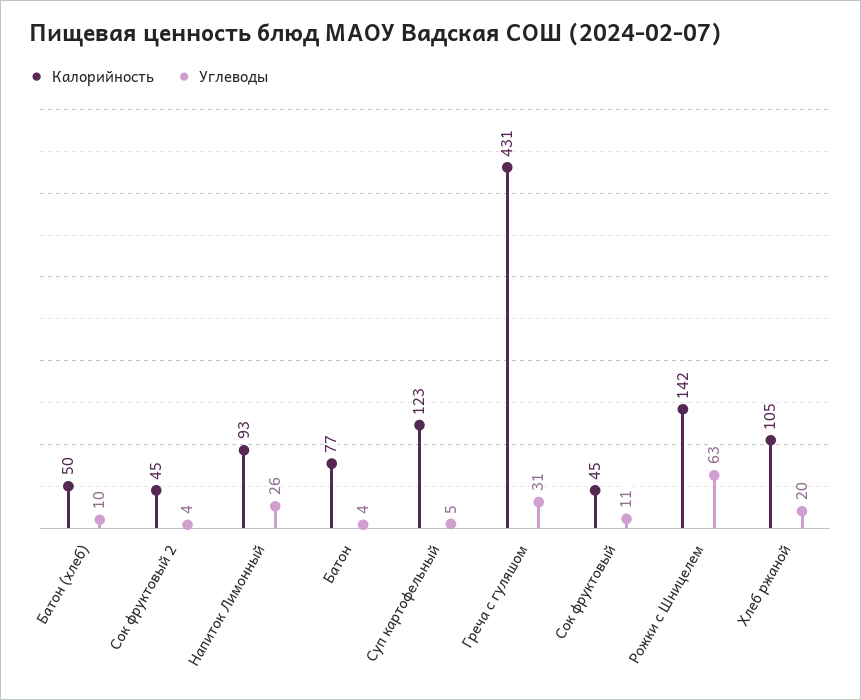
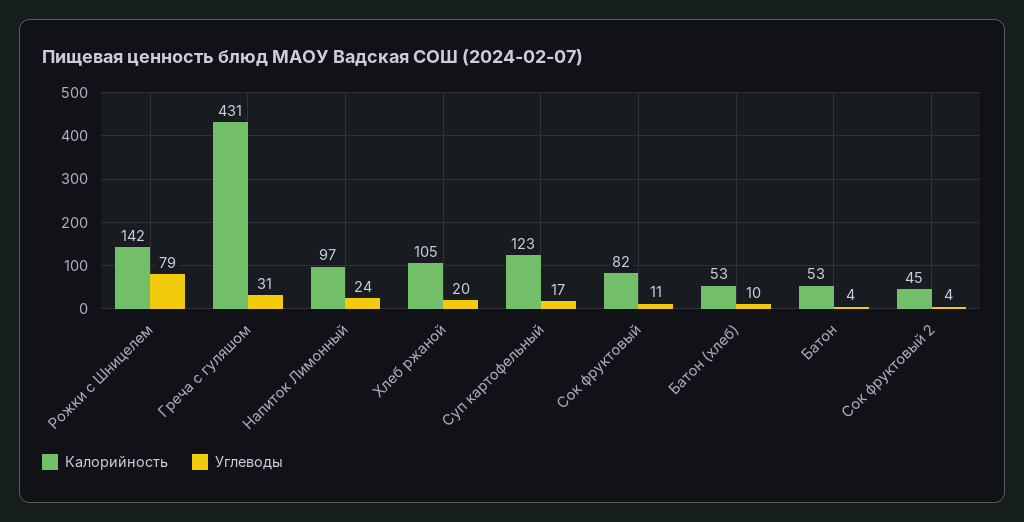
Калорийность, Батон (хлеб): 50 -> 53
Калорийность, Напиток Лимонный: 93 -> 97
Углеводы, Напиток Лимонный: 26 -> 24
Калорийность, Батон: 77 -> 53
Углеводы, Суп картофельный: 5 -> 17
Калорийность, Сок фруктовый: 45 -> 82
Углеводы, Рожки с Шницелем: 63 -> 79

